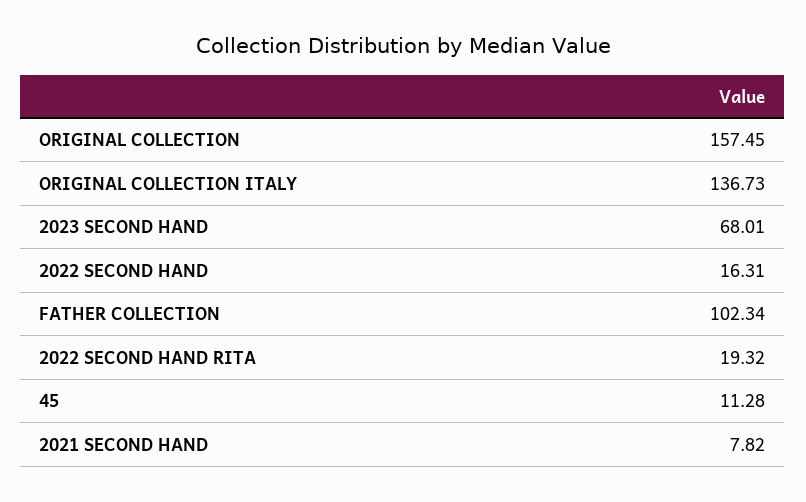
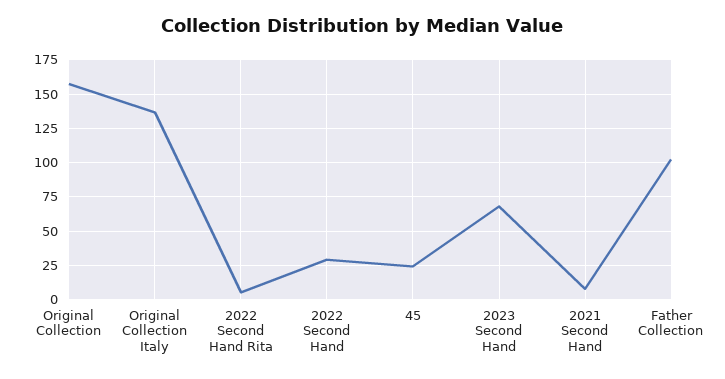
2022 SECOND HAND: 16.31 -> 30
2022 SECOND HAND RITA: 19.32 -> 5
45: 11.28 -> 25

